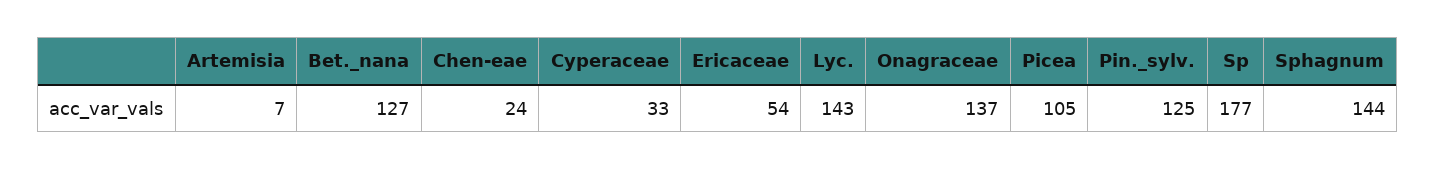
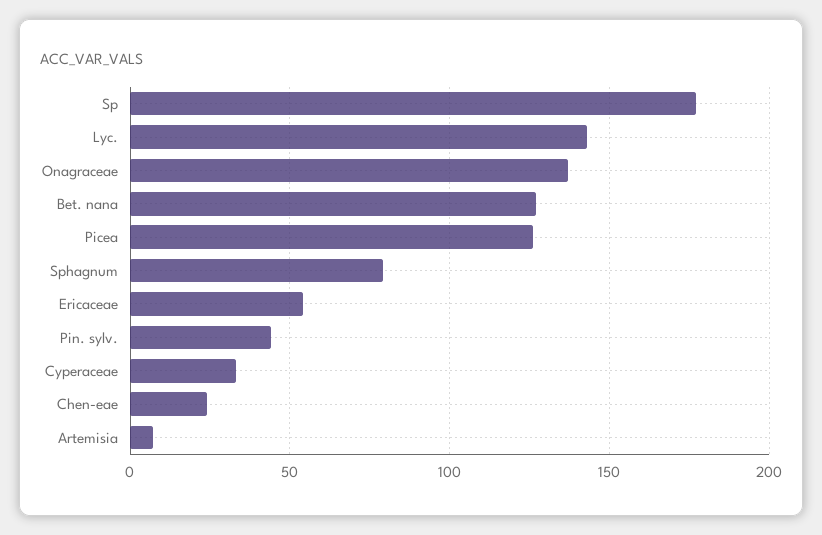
Picea: 105 -> 125
Pin._sylv.: 125 -> 45
Sphagnum: 144 -> 80

